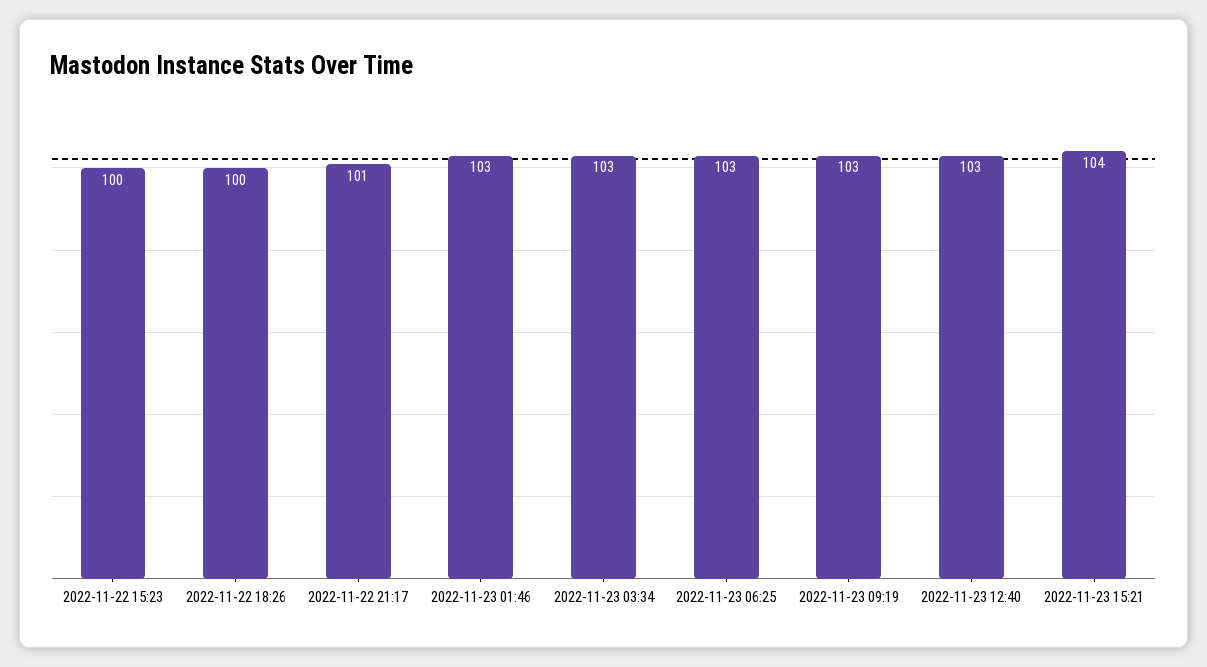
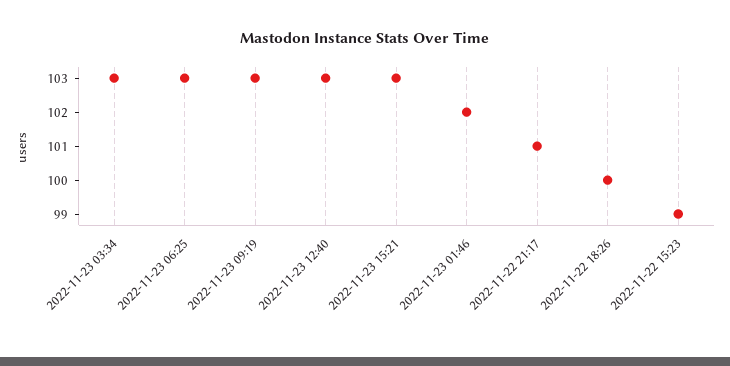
2022-11-22 15:23: 100 -> 99
2022-11-23 01:46: 103 -> 102
2022-11-23 15:21: 104 -> 103

